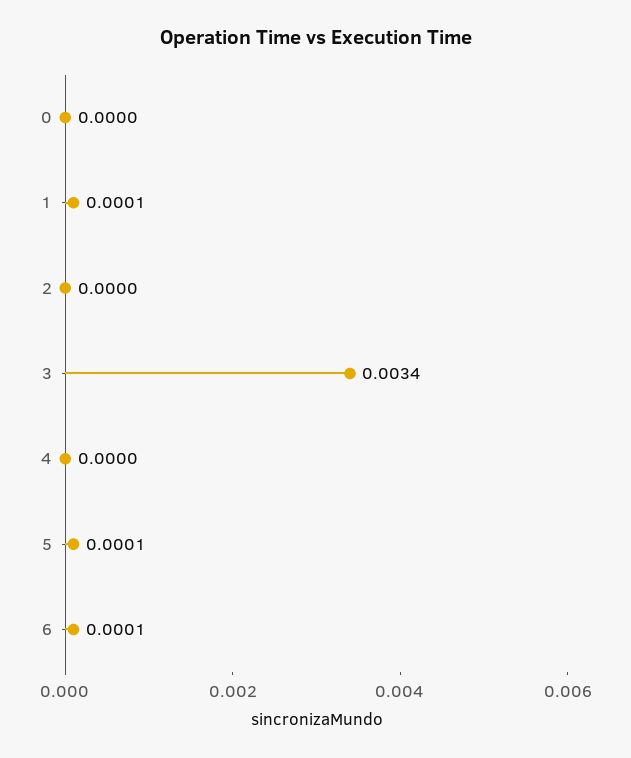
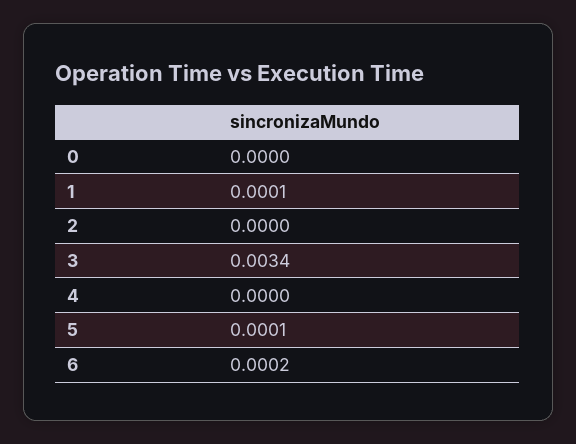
6: 0.0001 -> 0.0002

